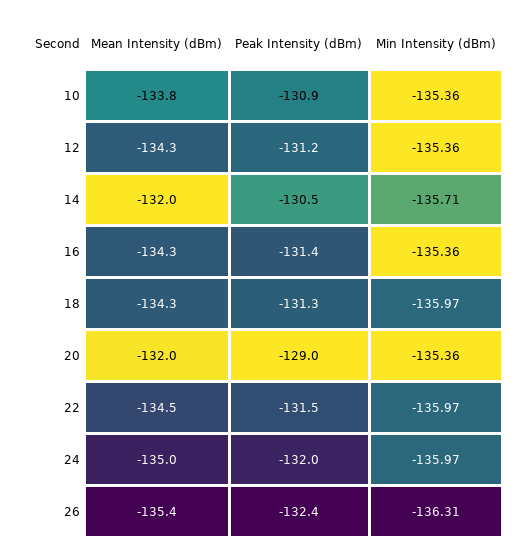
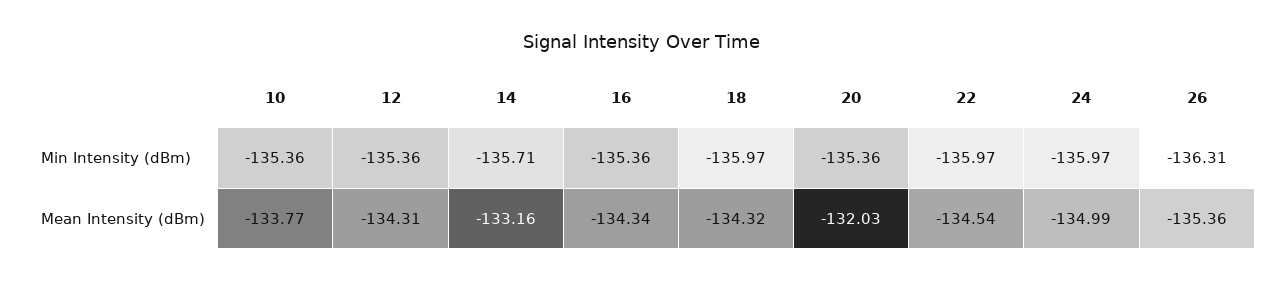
Peak Intensity (dBm), 10: -130.9 -> none
Peak Intensity (dBm), 12: -131.2 -> none
Mean Intensity (dBm), 14: -132 -> -133.16
Peak Intensity (dBm), 14: -130.5 -> none
Peak Intensity (dBm), 16: -131.4 -> none
Peak Intensity (dBm), 18: -131.3 -> none
Peak Intensity (dBm), 20: -129 -> none
Peak Intensity (dBm), 22: -131.5 -> none
Peak Intensity (dBm), 24: -132 -> none
Peak Intensity (dBm), 26: -132.4 -> none

